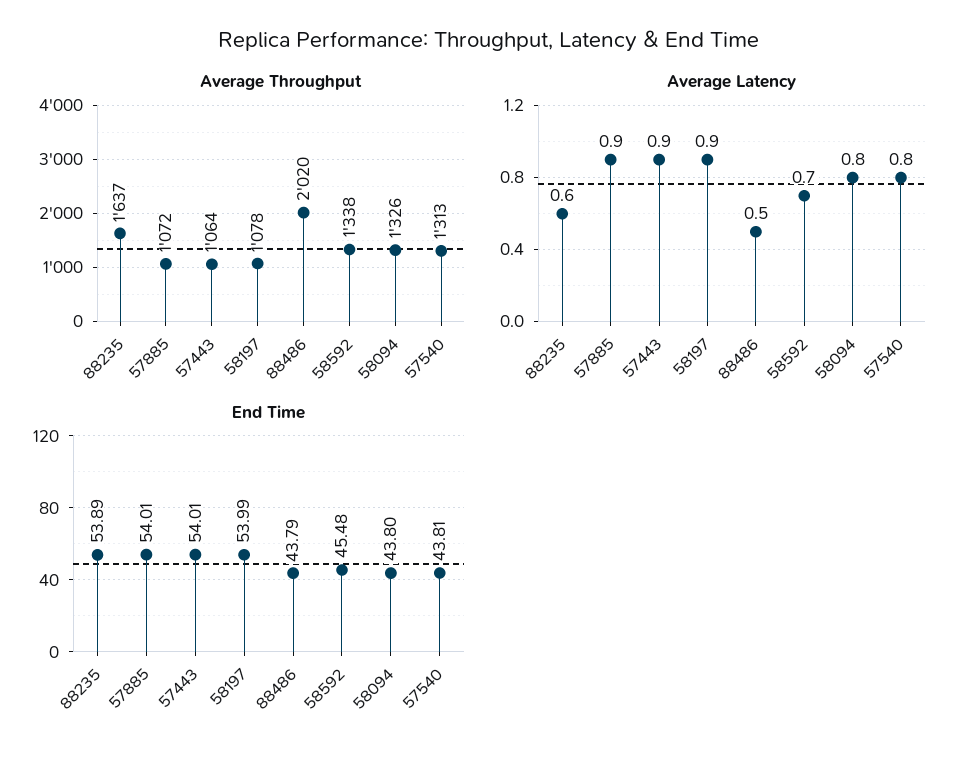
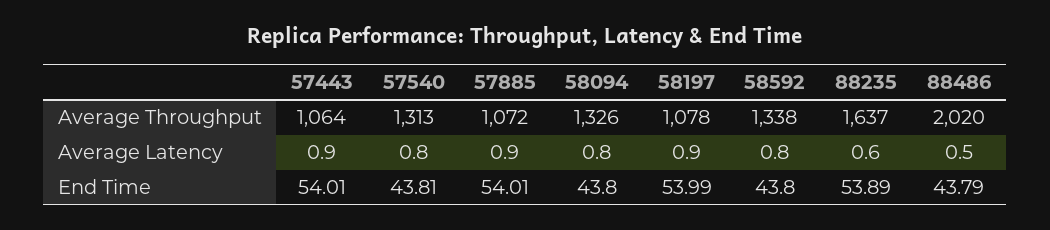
Average Latency, 58592: 0.7 -> 0.8
End Time, 58592: 45.48 -> 43.8

